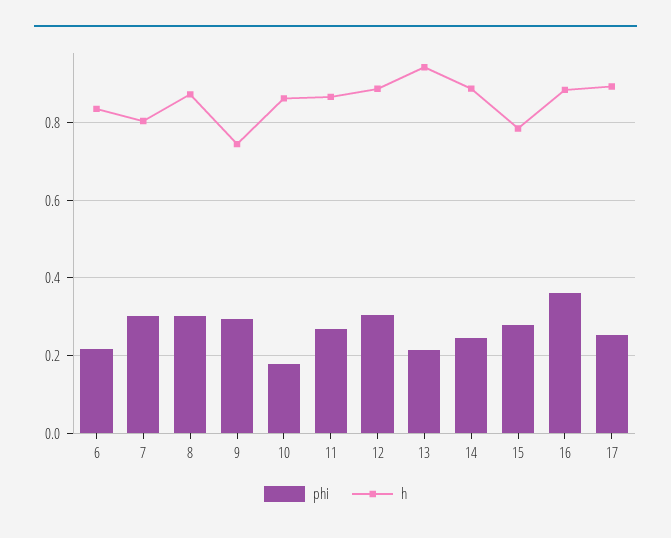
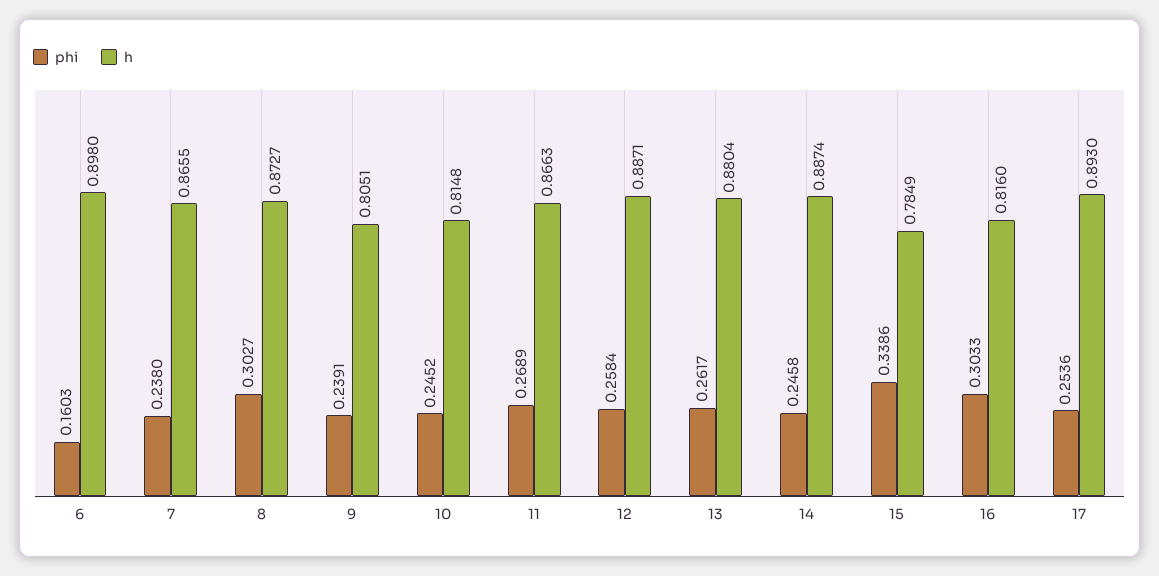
phi, 6: 0.22 -> 0.1603
h, 6: 0.84 -> 0.898
phi, 7: 0.3 -> 0.238
h, 7: 0.8 -> 0.8655
phi, 9: 0.3 -> 0.2391
h, 9: 0.74 -> 0.8051
phi, 10: 0.18 -> 0.2452
h, 10: 0.86 -> 0.8148
phi, 12: 0.3 -> 0.2584
phi, 13: 0.22 -> 0.2617
h, 13: 0.94 -> 0.8804
phi, 15: 0.28 -> 0.3386
phi, 16: 0.36 -> 0.3033
h, 16: 0.88 -> 0.816

